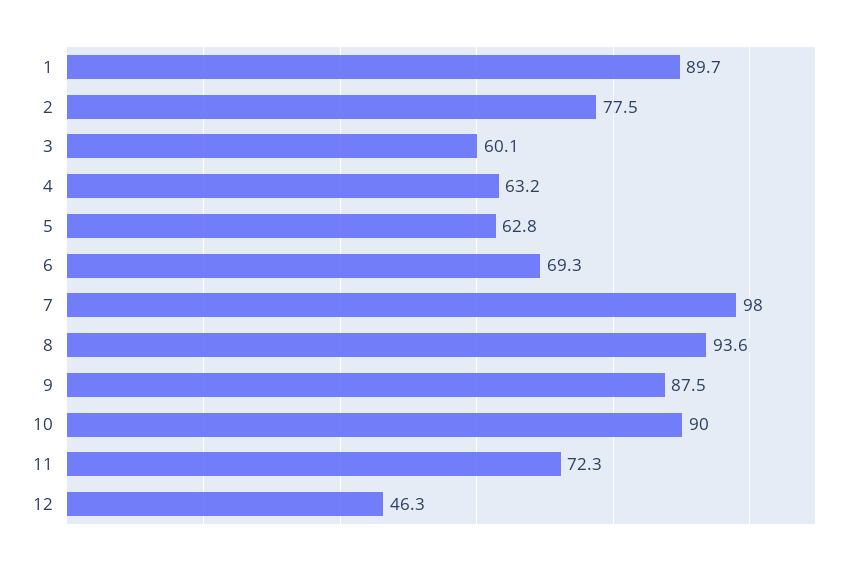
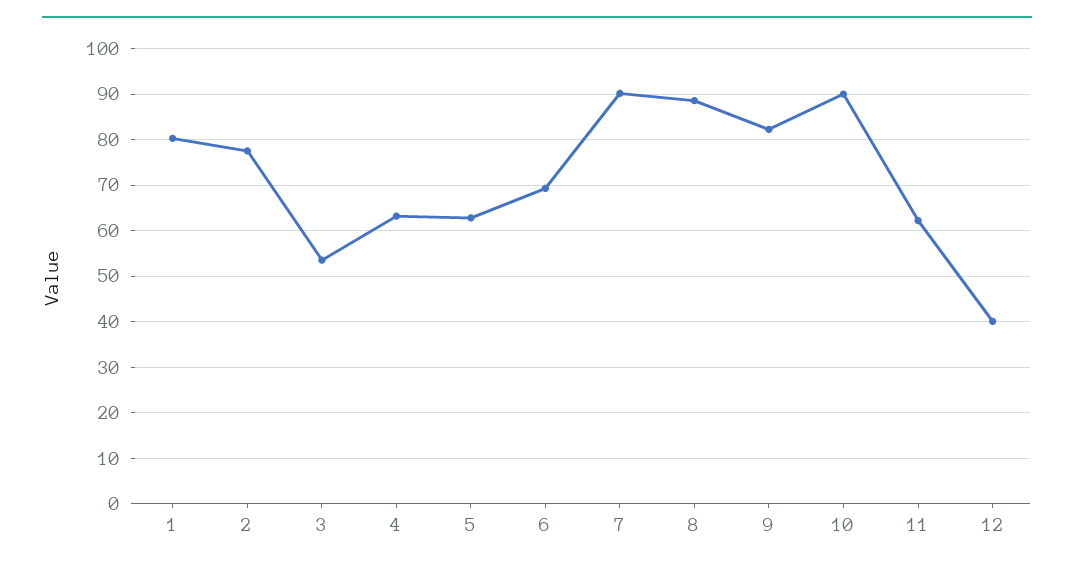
1: 89.7 -> 80
3: 60.1 -> 54
7: 98 -> 90
8: 93.6 -> 88
9: 87.5 -> 82
11: 72.3 -> 62
12: 46.3 -> 40

